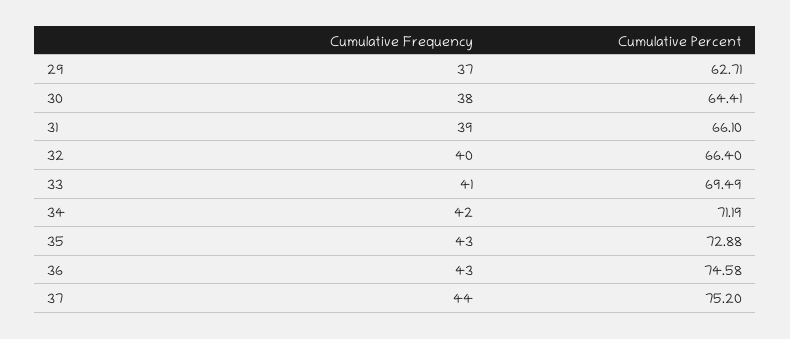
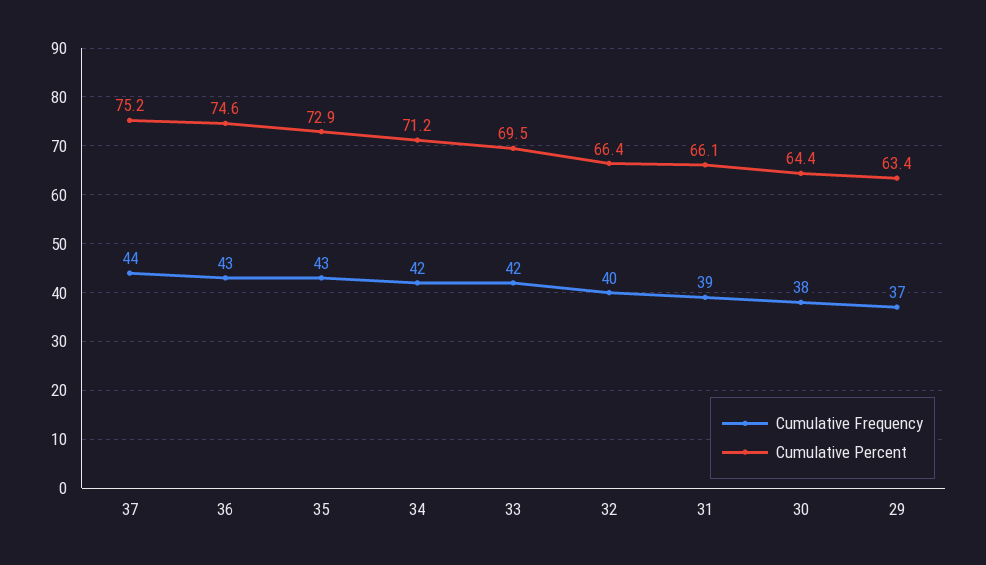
Cumulative Percent, 29: 62.71 -> 63.4
Cumulative Frequency, 33: 41 -> 42

